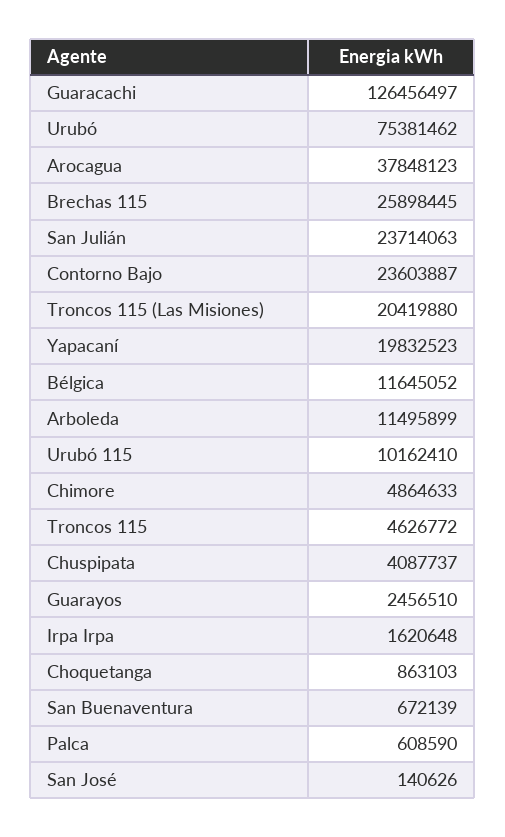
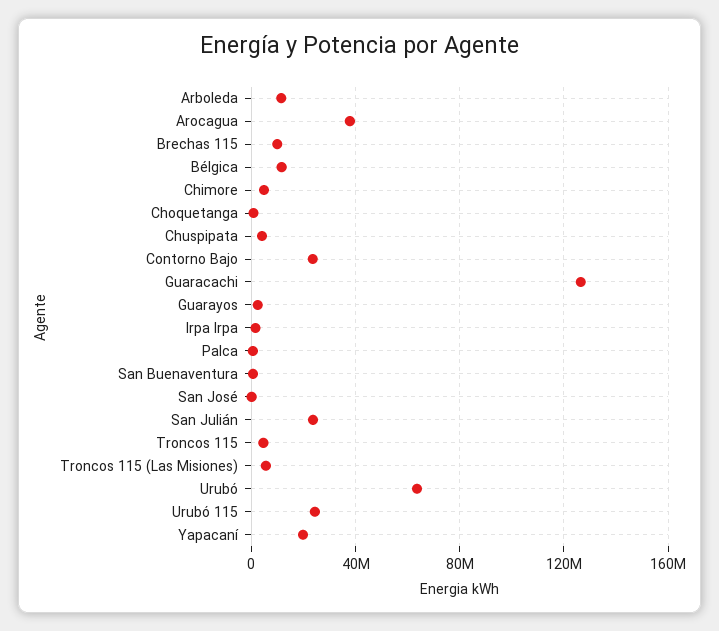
Urubó: 75381462 -> 65000000
Brechas 115: 25898445 -> 10000000
Troncos 115 (Las Misiones): 20419880 -> 5000000
Urubó 115: 10162410 -> 25000000

